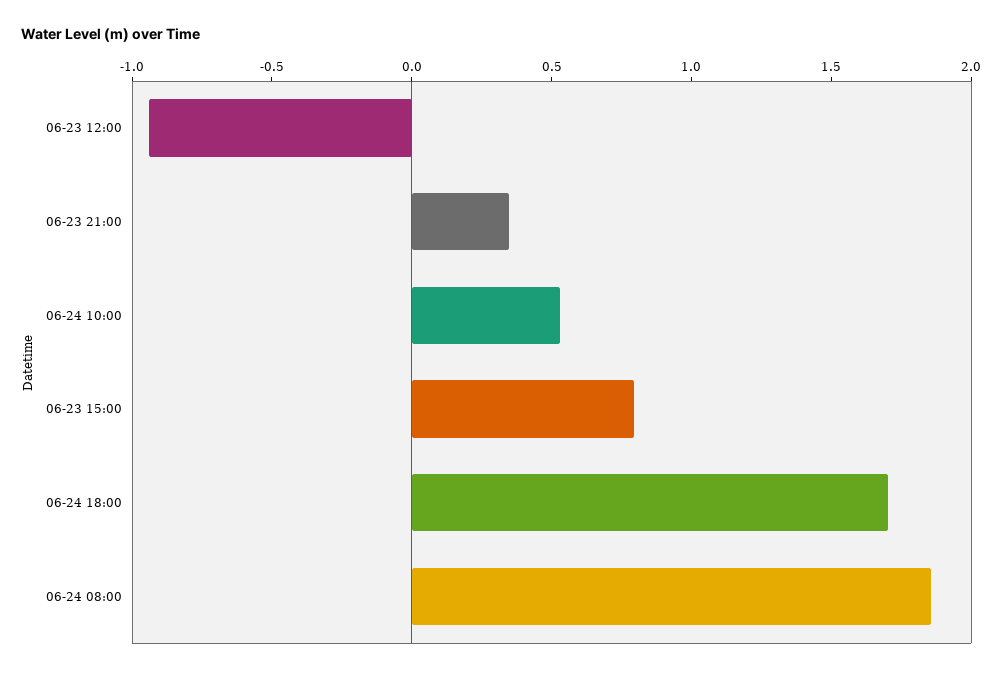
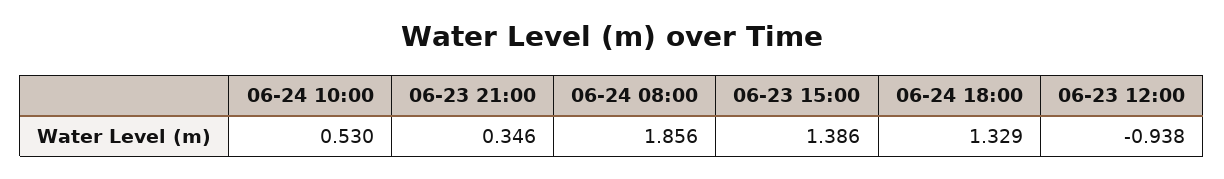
06-23 15:00: 0.8 -> 1.386
06-24 18:00: 1.7 -> 1.329

